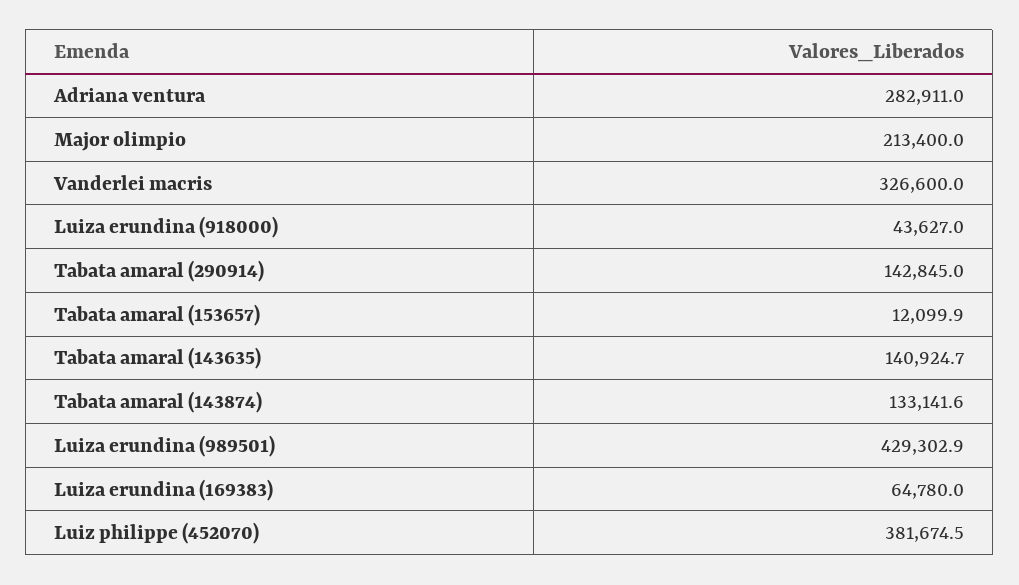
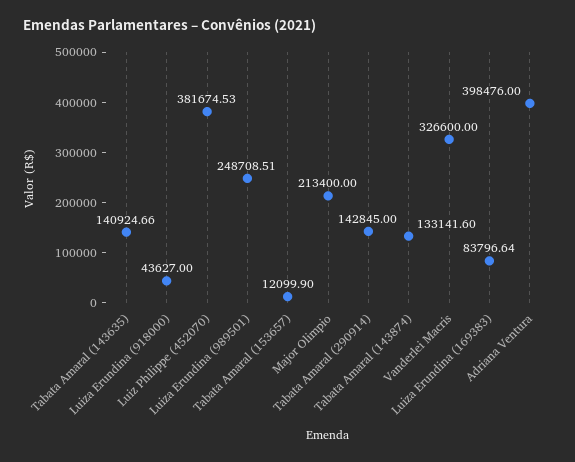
Adriana ventura: 282911 -> 398476
Luiza erundina (989501): 429302.9 -> 248708.51
Luiza erundina (169383): 64780 -> 83796.64

